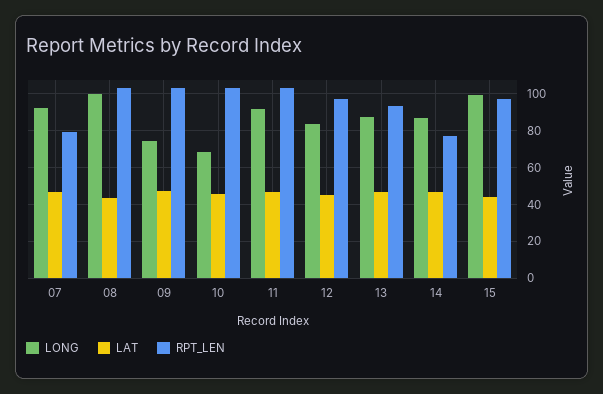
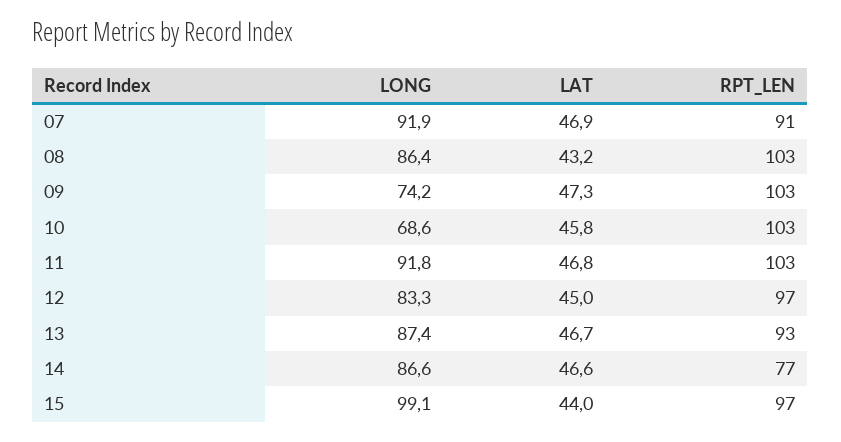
RPT_LEN, 07: 80 -> 91
LONG, 08: 100 -> 86.4

